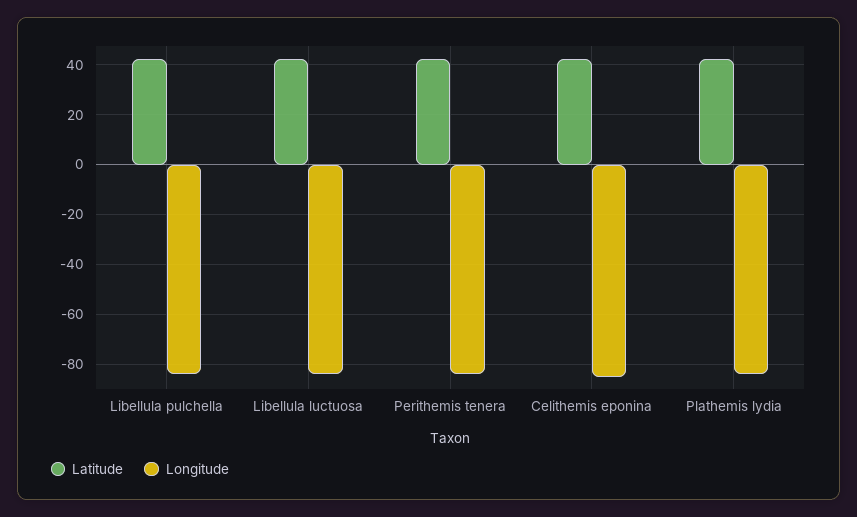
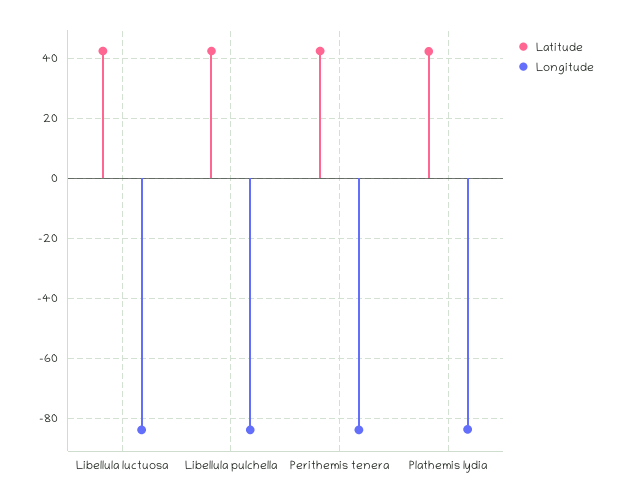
Latitude, Celithemis eponina: 42.5 -> none
Longitude, Celithemis eponina: -85 -> none

